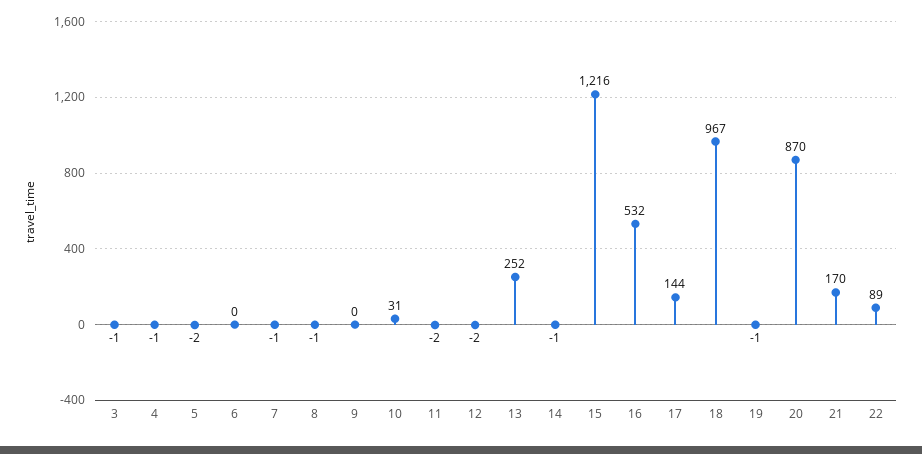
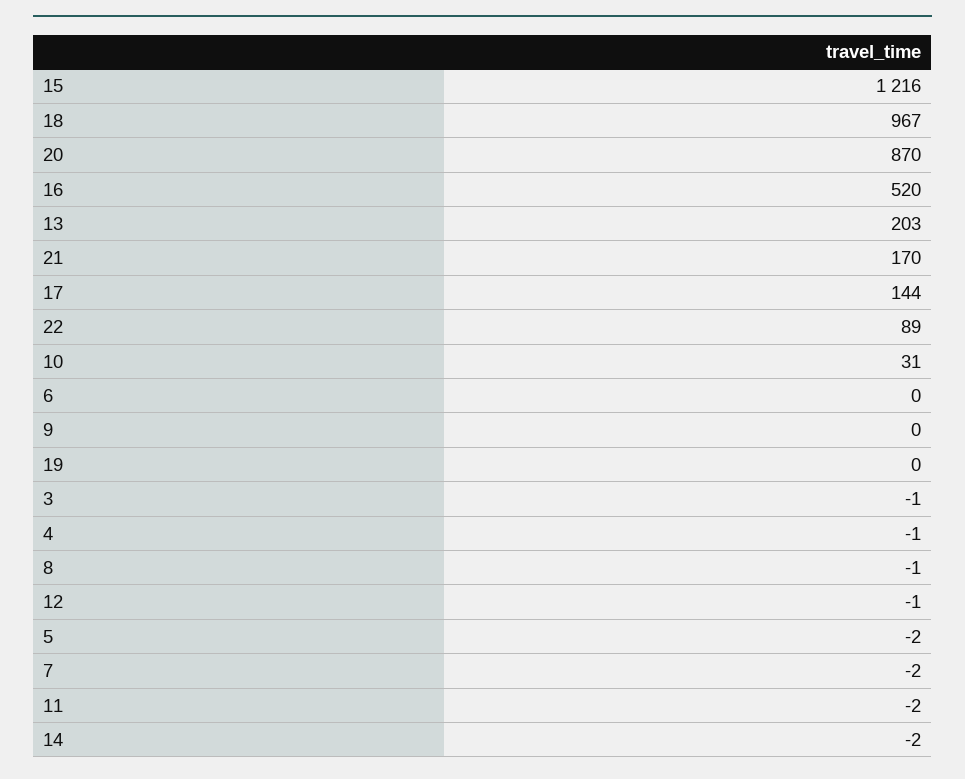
7: -1 -> -2
12: -2 -> -1
13: 252 -> 203
14: -1 -> -2
16: 532 -> 520
19: -1 -> 0

